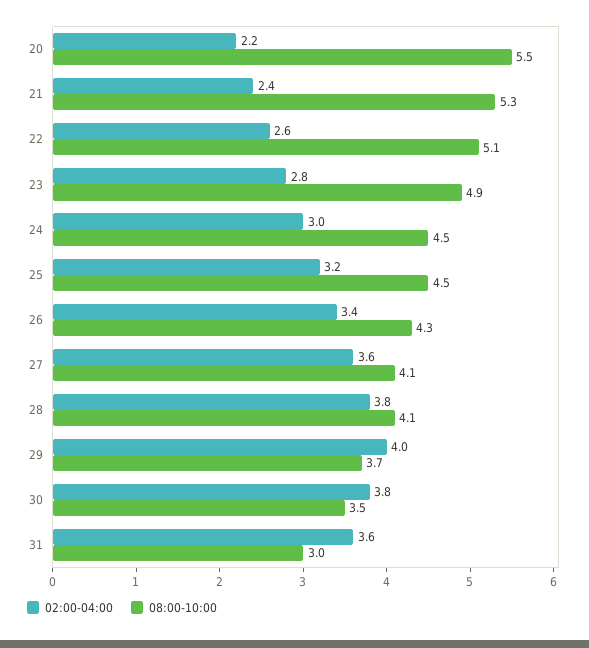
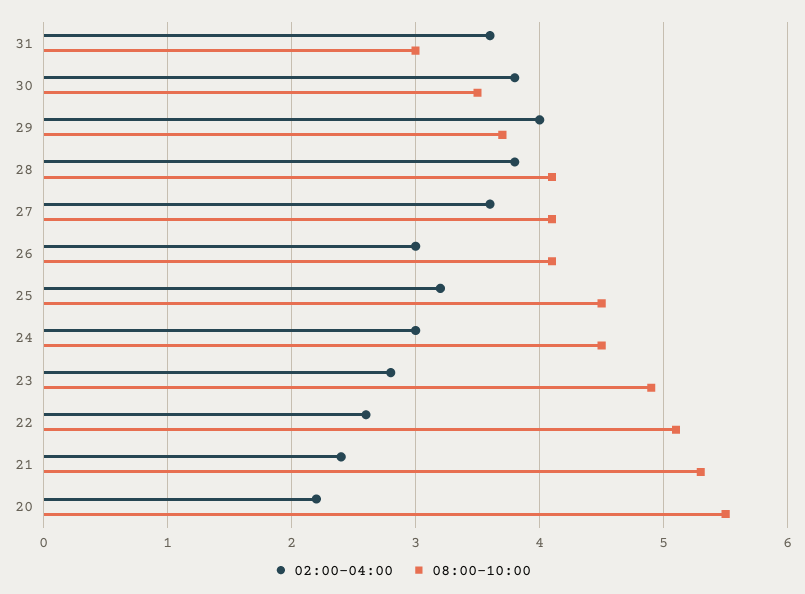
02:00-04:00, 26: 3.4 -> 3
08:00-10:00, 26: 4.3 -> 4.1

